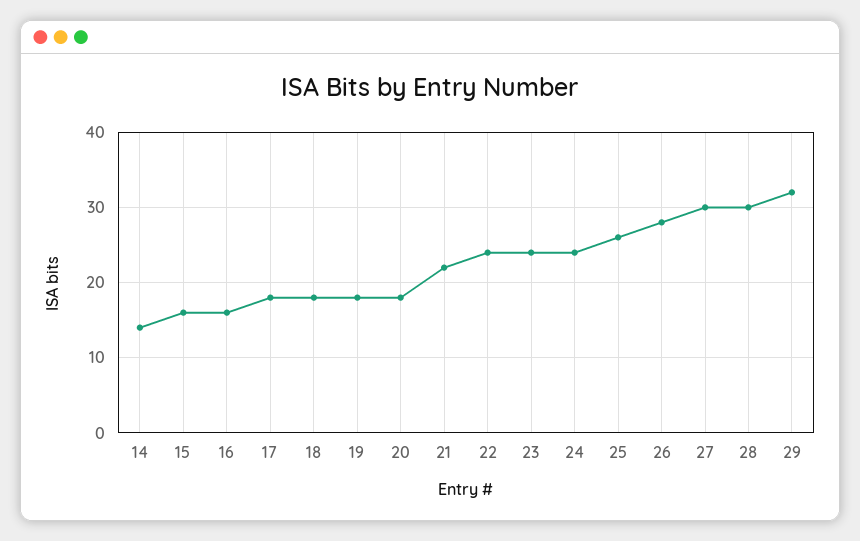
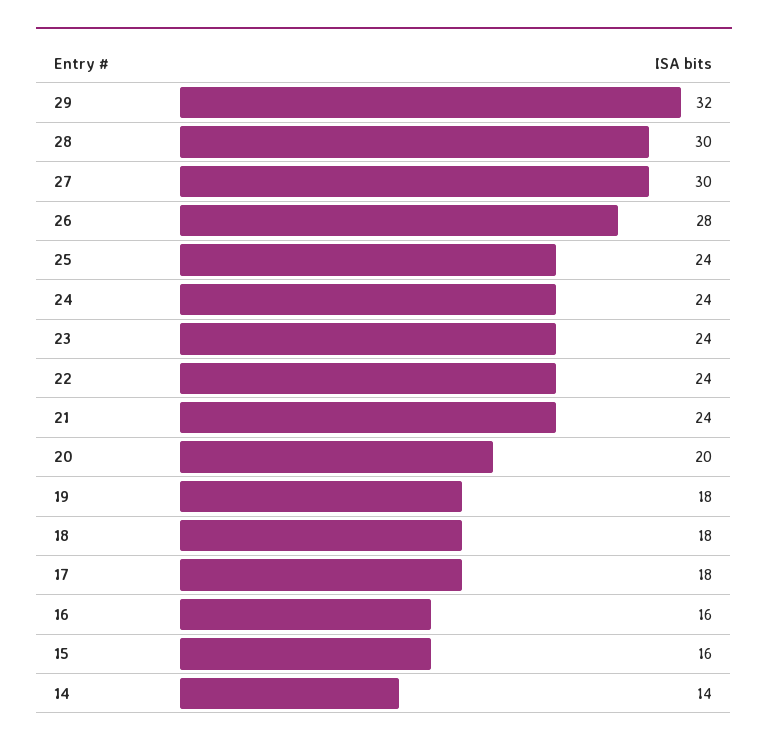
20: 18 -> 20
21: 22 -> 24
25: 26 -> 24

